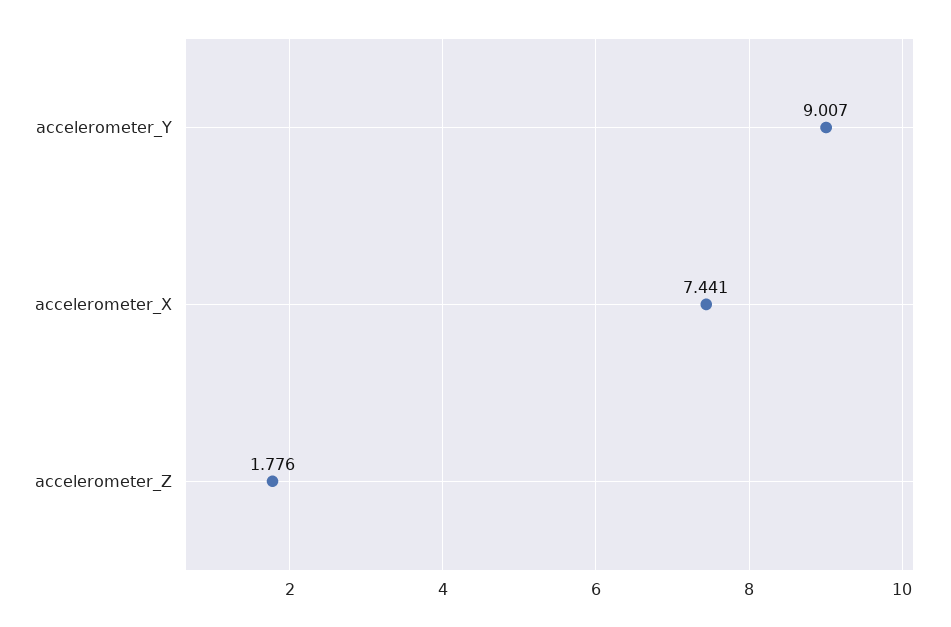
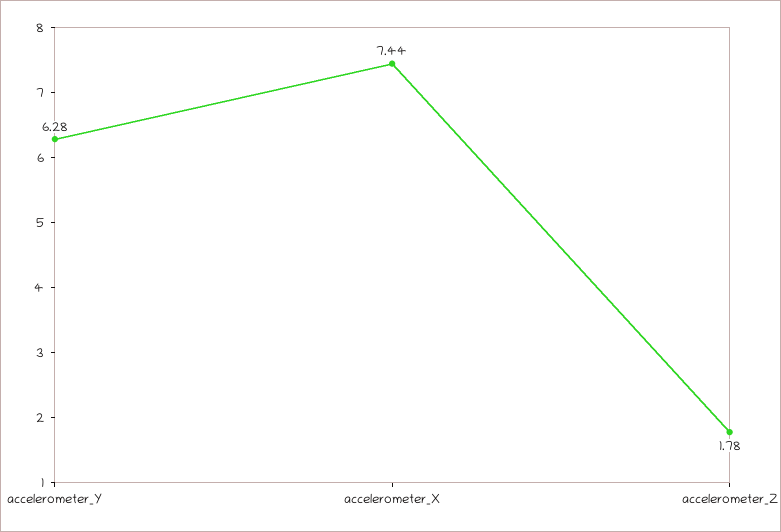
accelerometer_Y: 9.007 -> 6.28

